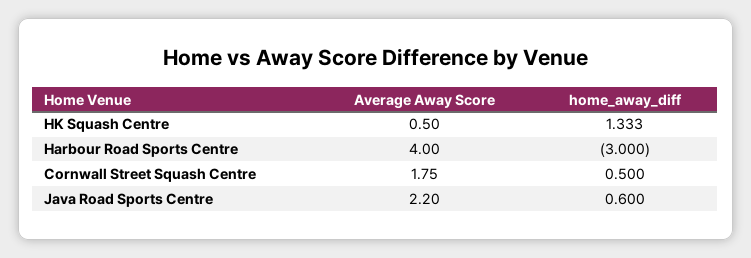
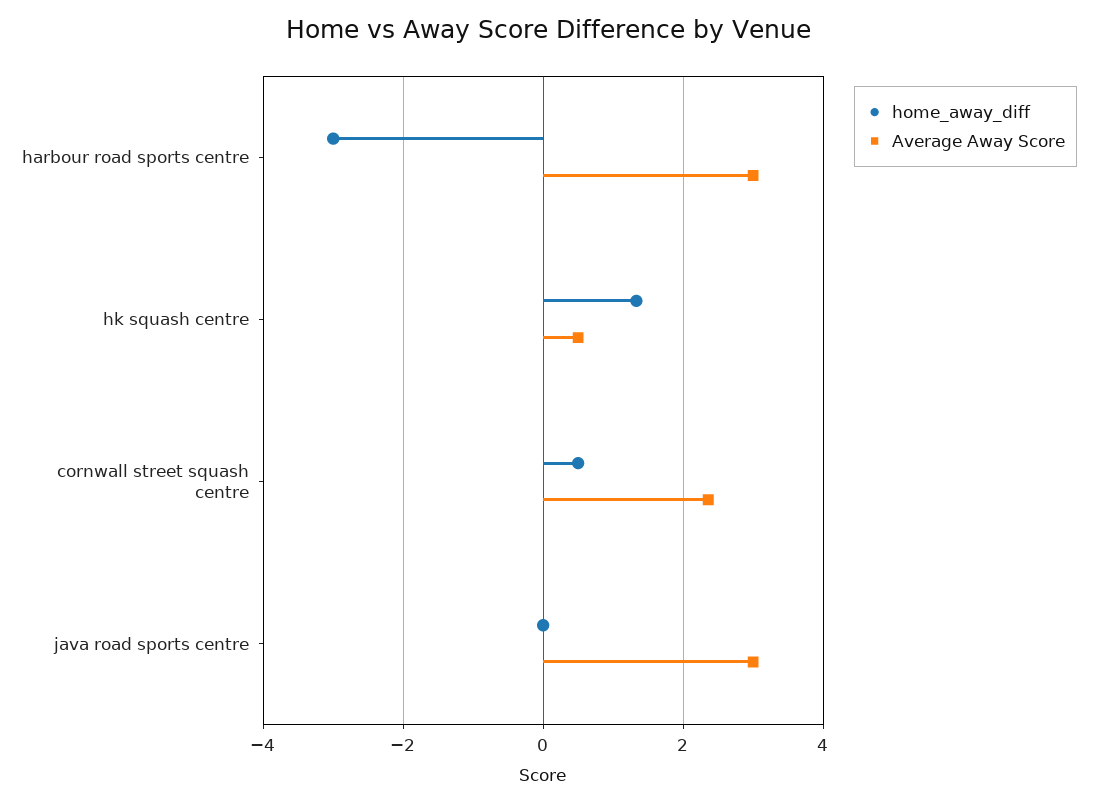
Average Away Score, Harbour Road Sports Centre: 4 -> 3
Average Away Score, Cornwall Street Squash Centre: 1.75 -> 2.4
Average Away Score, Java Road Sports Centre: 2.2 -> 3
home_away_diff, Java Road Sports Centre: 0.6 -> 0

